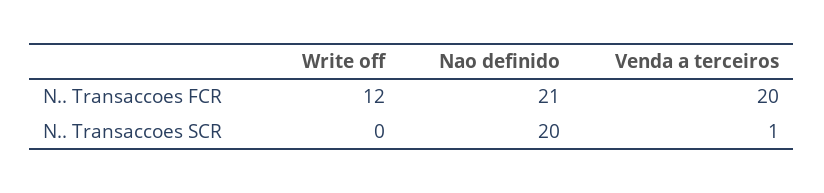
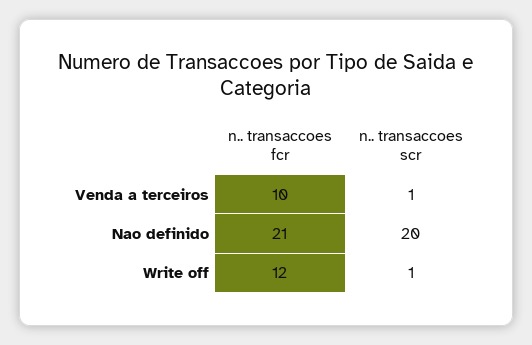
Venda a terceiros, N.. Transaccoes FCR: 20 -> 10
Write off, N.. Transaccoes SCR: 0 -> 1

